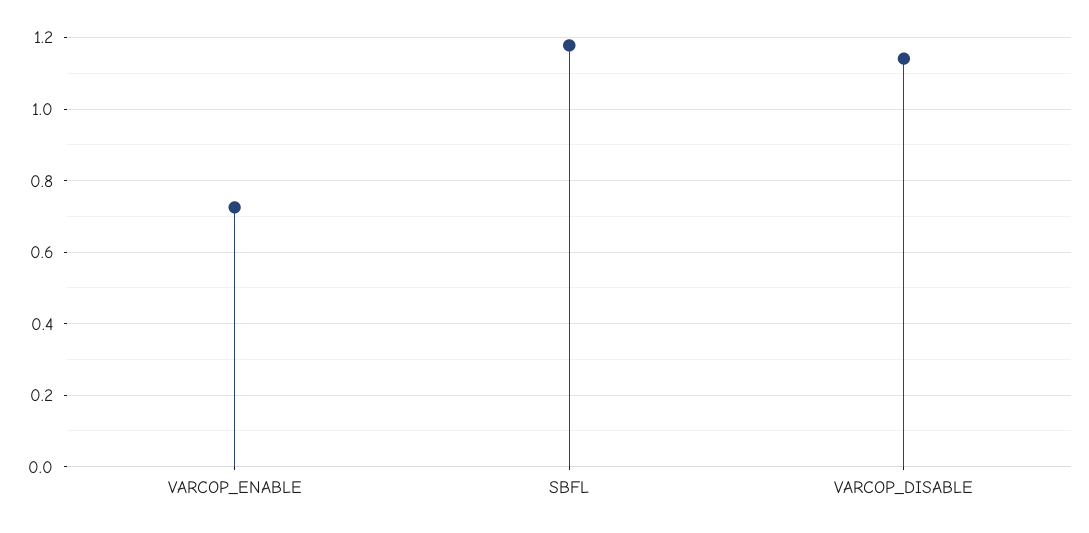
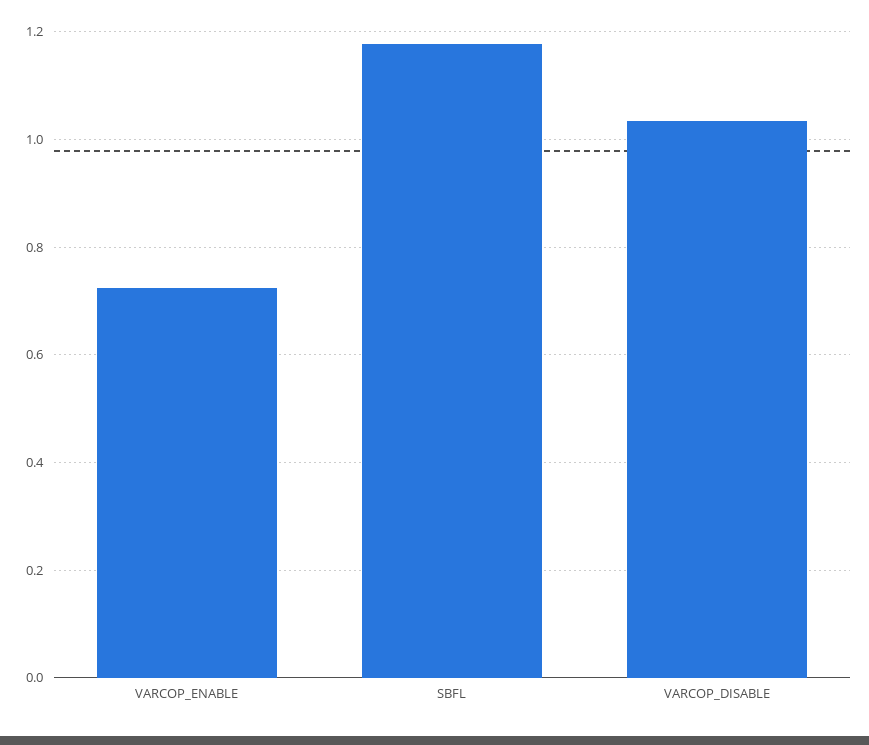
VARCOP_DISABLE: 1.14 -> 1.04

